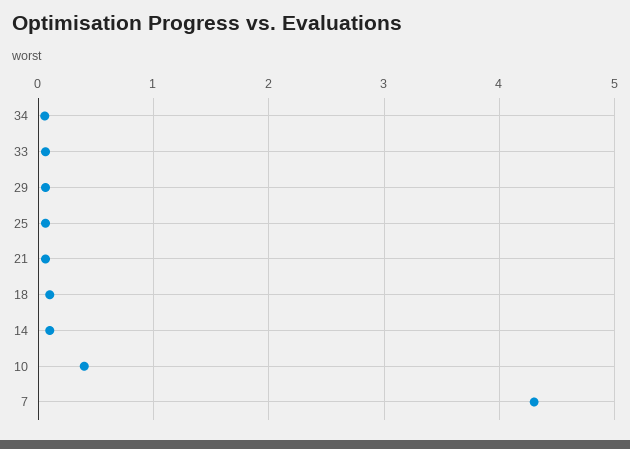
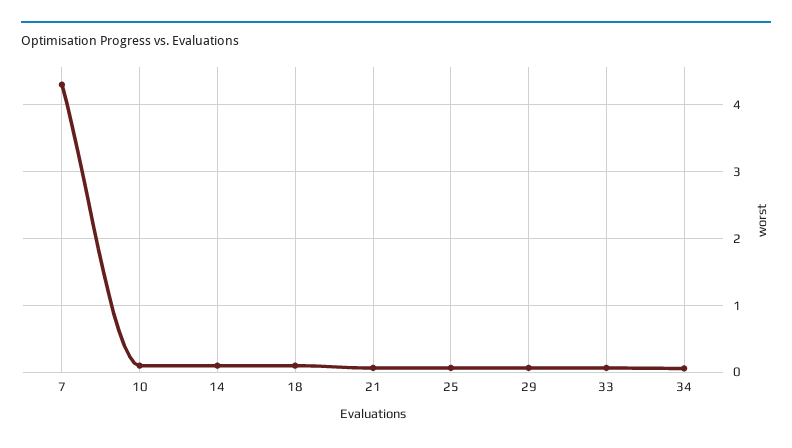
10: 0.4 -> 0.1

